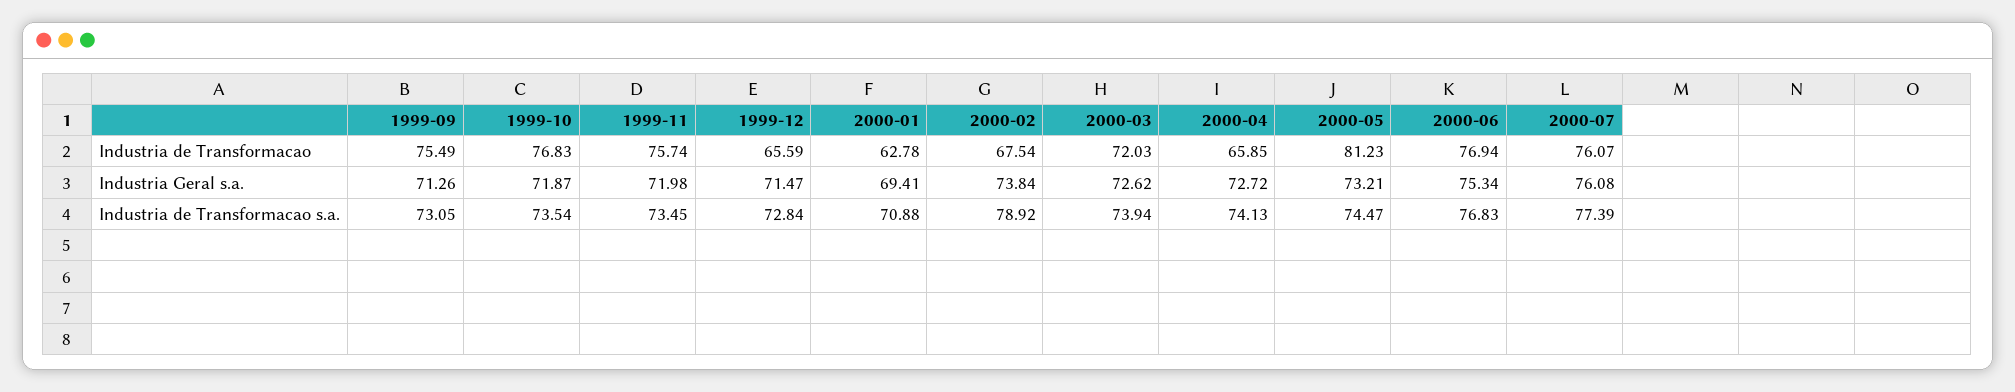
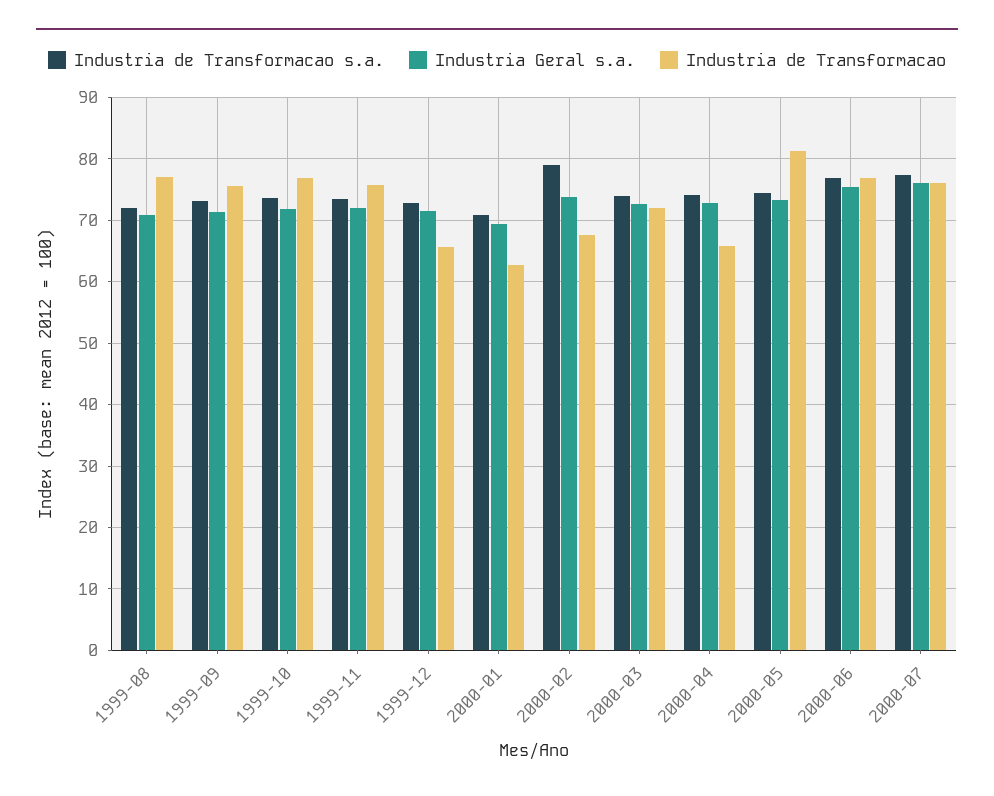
Industria de Transformacao s.a., 1999-08: none -> 72
Industria Geral s.a., 1999-08: none -> 71
Industria de Transformacao, 1999-08: none -> 77

